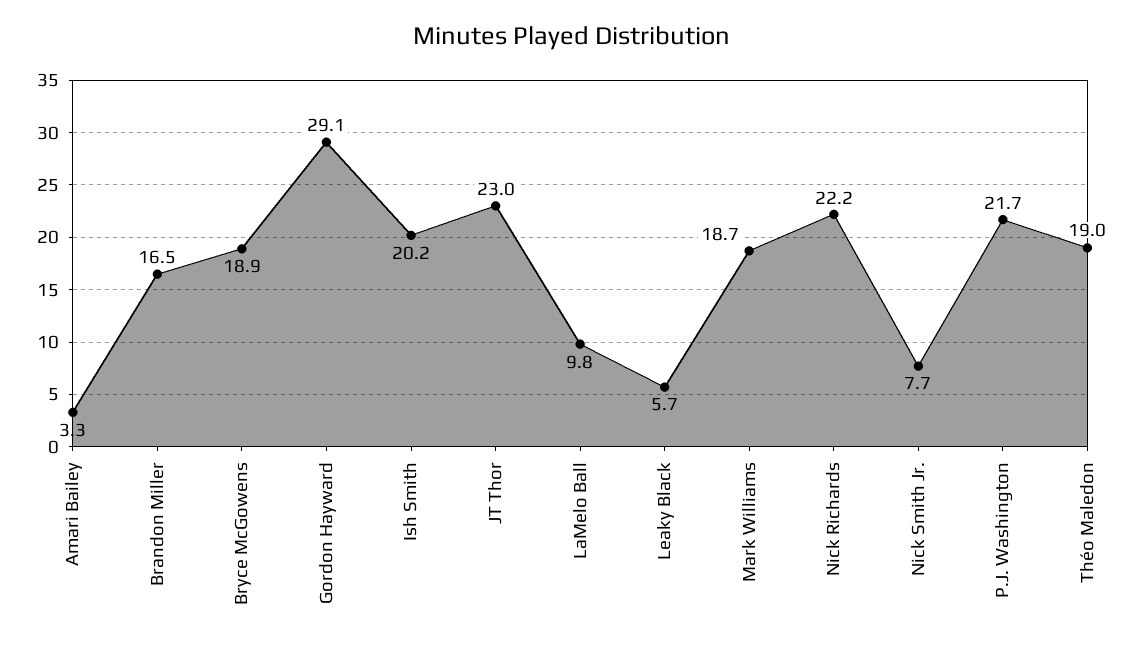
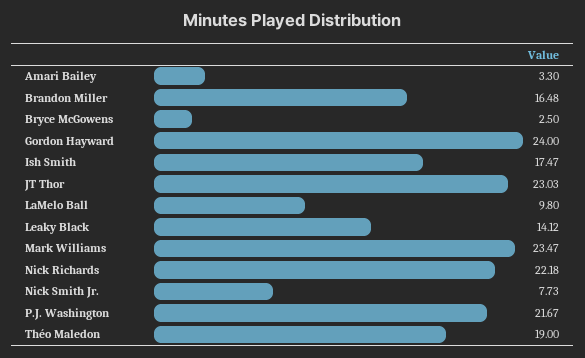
Bryce McGowens: 18.9 -> 2.5
Gordon Hayward: 29.1 -> 24
Ish Smith: 20.2 -> 17.47
Leaky Black: 5.7 -> 14.12
Mark Williams: 18.7 -> 23.47

